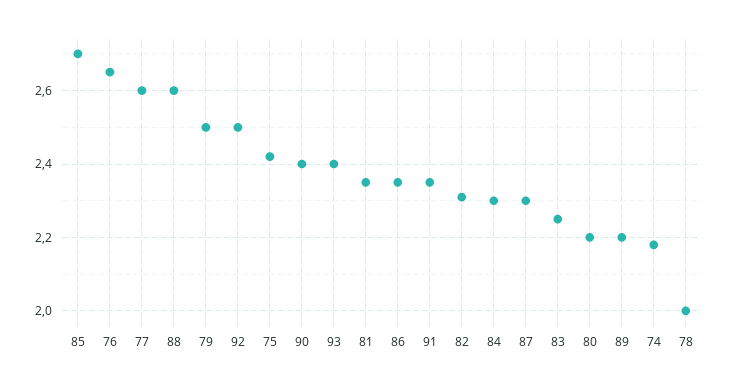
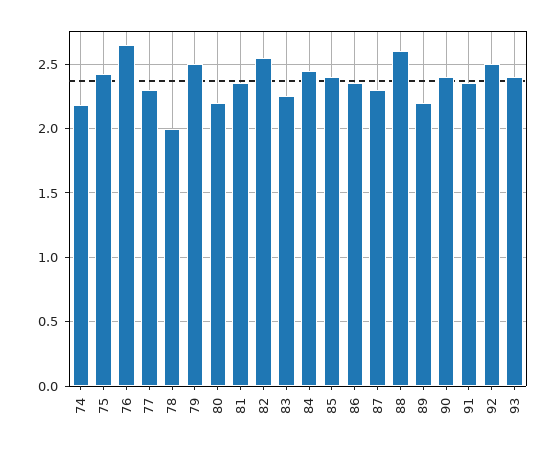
85: 2.7 -> 2.4
77: 2.6 -> 2.3
82: 2.3 -> 2.55
84: 2.3 -> 2.45

